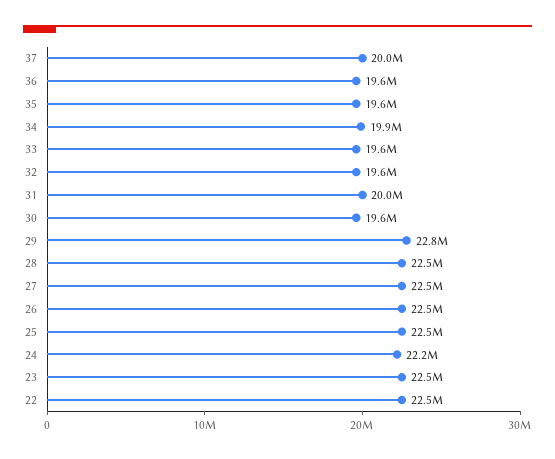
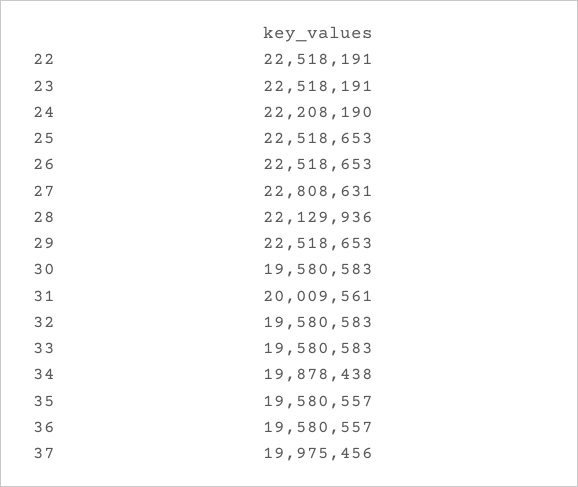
29: 22800000 -> 22518653
28: 22500000 -> 22129936
27: 22500000 -> 22808631

